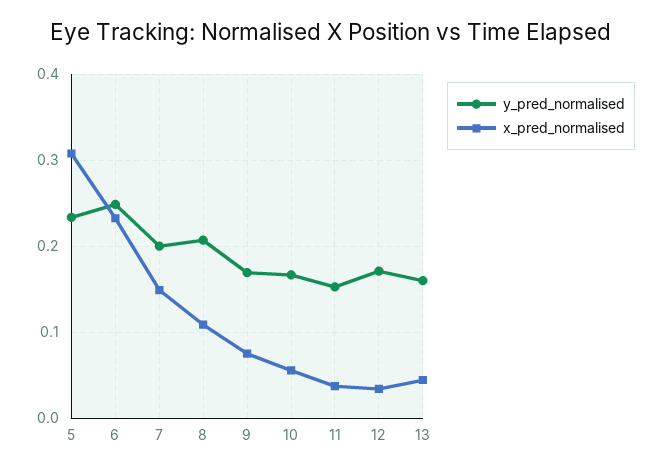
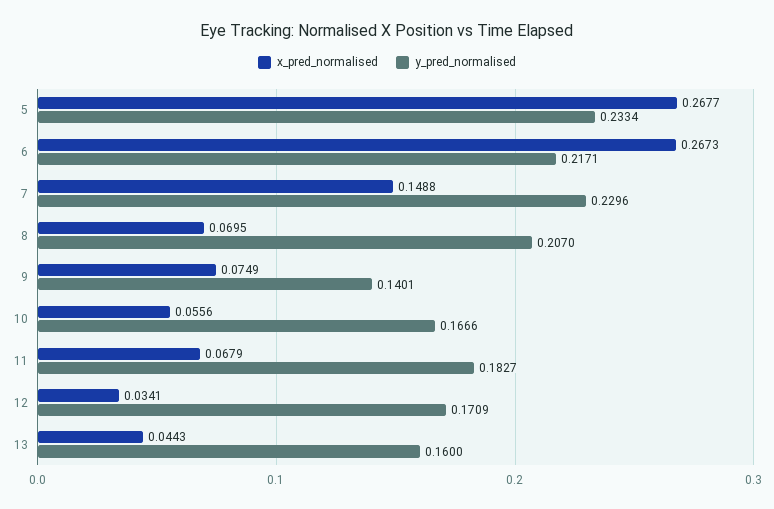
x_pred_normalised, 5: 0.31 -> 0.2677
y_pred_normalised, 6: 0.25 -> 0.2171
x_pred_normalised, 6: 0.23 -> 0.2673
y_pred_normalised, 7: 0.2 -> 0.2296
x_pred_normalised, 8: 0.11 -> 0.0695
y_pred_normalised, 9: 0.17 -> 0.1401
y_pred_normalised, 11: 0.15 -> 0.1827
x_pred_normalised, 11: 0.04 -> 0.0679

